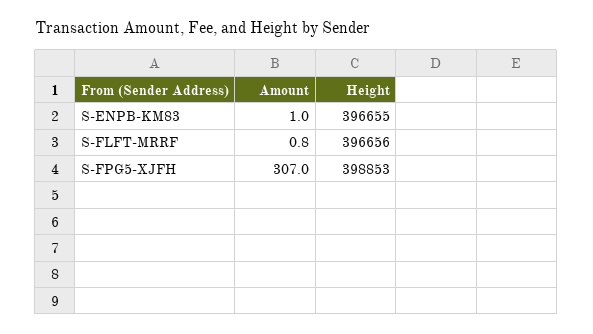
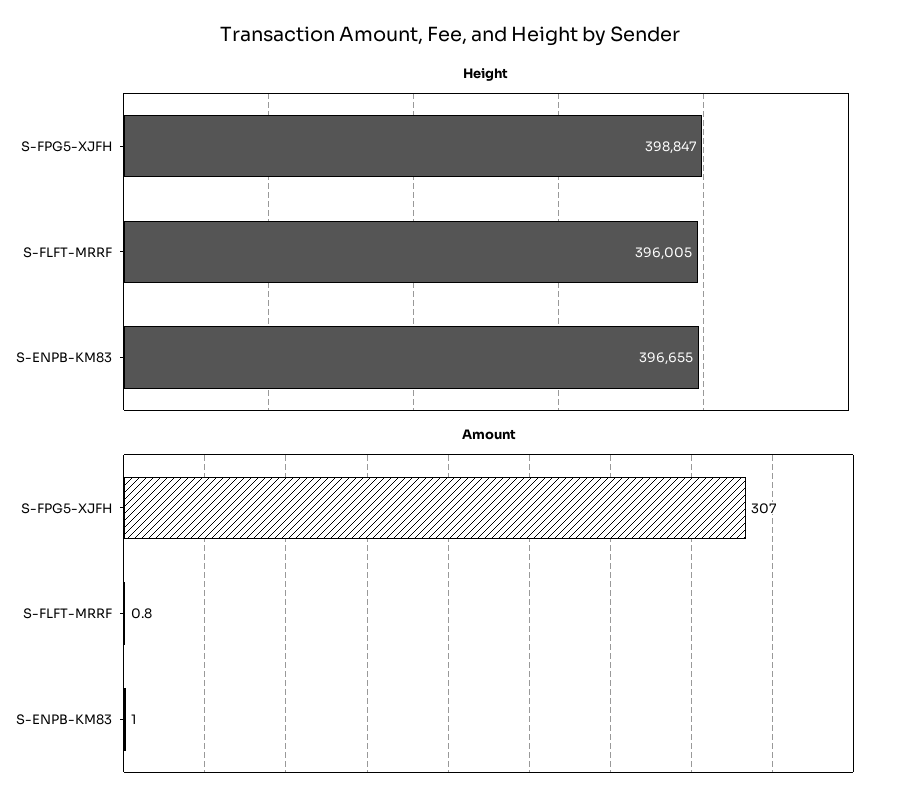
Height, S-FLFT-MRRF: 396656 -> 396005
Height, S-FPG5-XJFH: 398853 -> 398847

